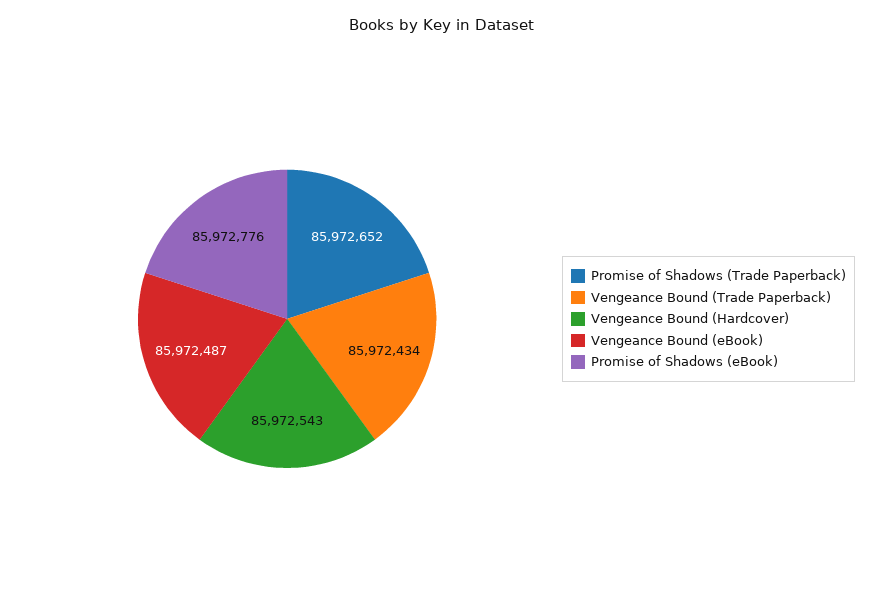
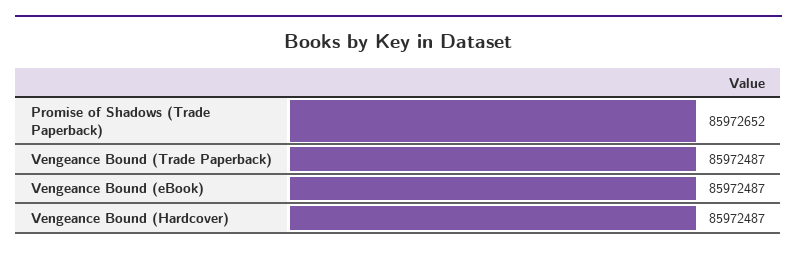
Vengeance Bound (Trade Paperback): 85972434 -> 85972487
Vengeance Bound (Hardcover): 85972543 -> 85972487
Promise of Shadows (eBook): 85972776 -> none

